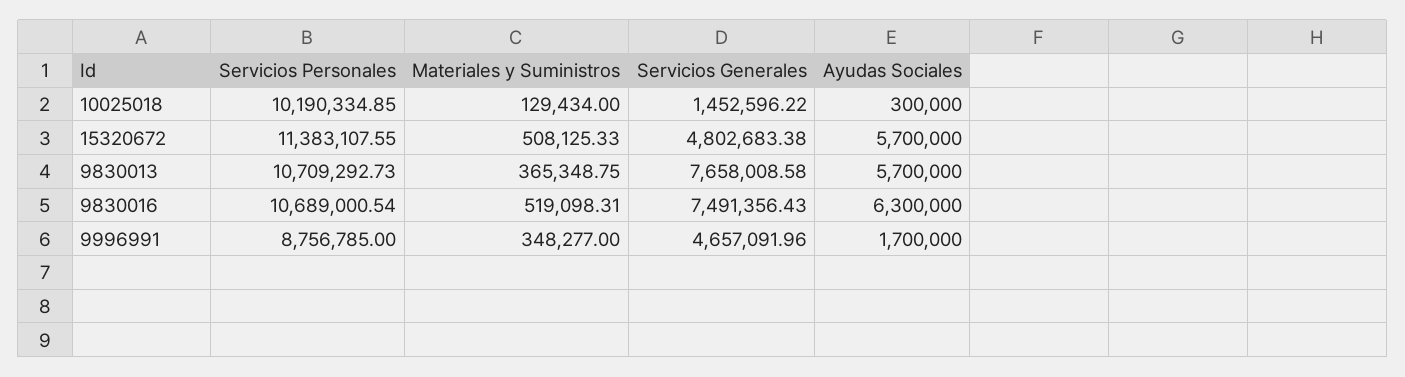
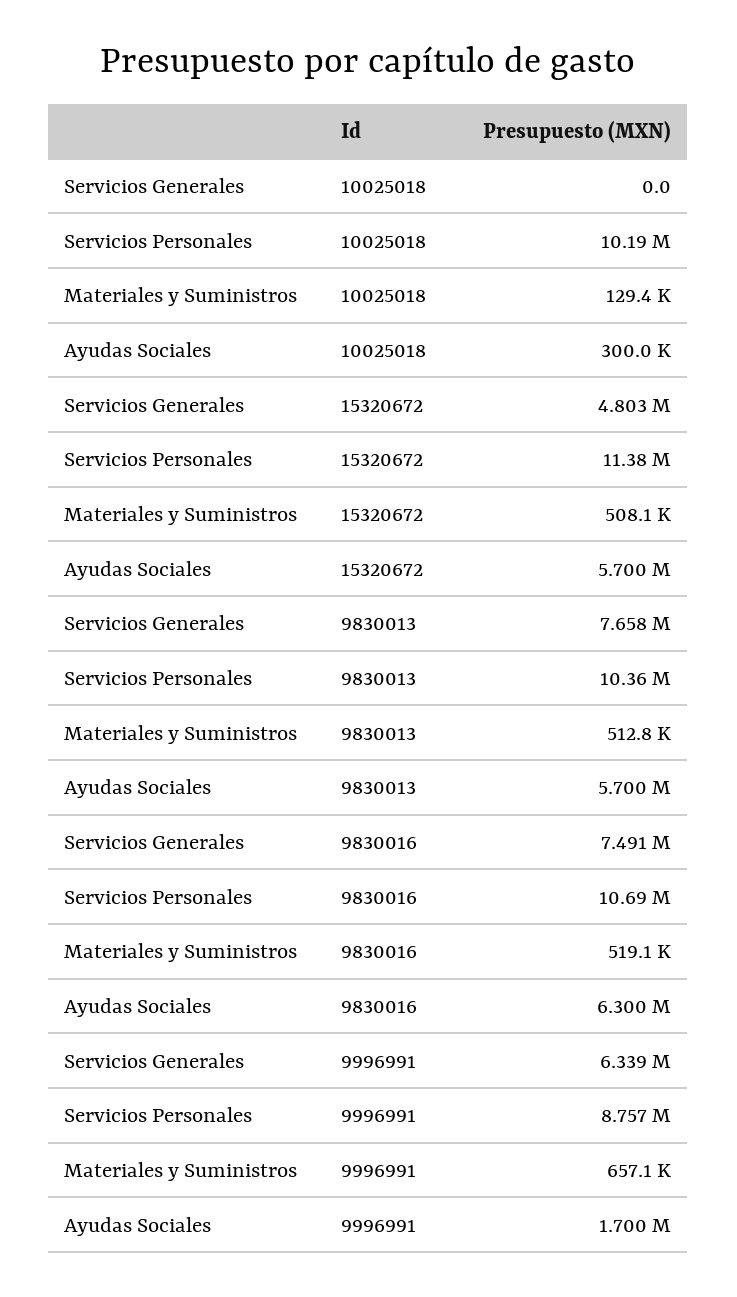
Servicios Generales, 10025018: 1452596.22 -> 0
Servicios Personales, 9830013: 10709292.73 -> 10360000
Materiales y Suministros, 9830013: 365348.75 -> 512800
Materiales y Suministros, 9996991: 348277 -> 657100
Servicios Generales, 9996991: 4657091.96 -> 6339000

